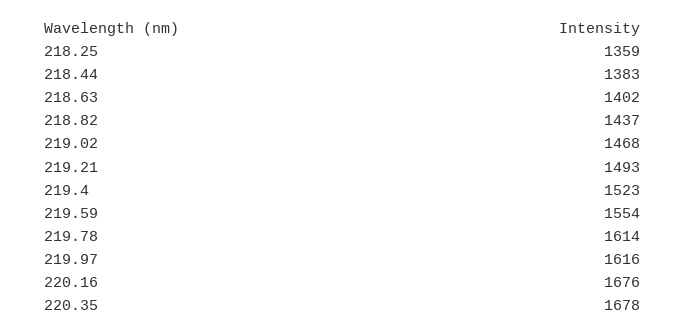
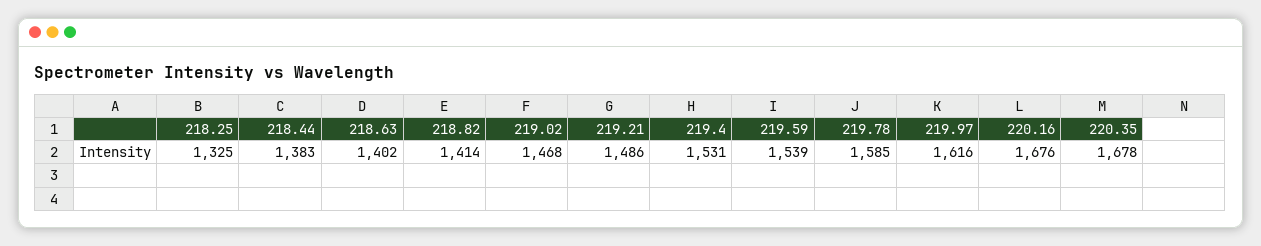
218.25: 1359 -> 1325
218.82: 1437 -> 1414
219.21: 1493 -> 1486
219.4: 1523 -> 1531
219.59: 1554 -> 1539
219.78: 1614 -> 1585

